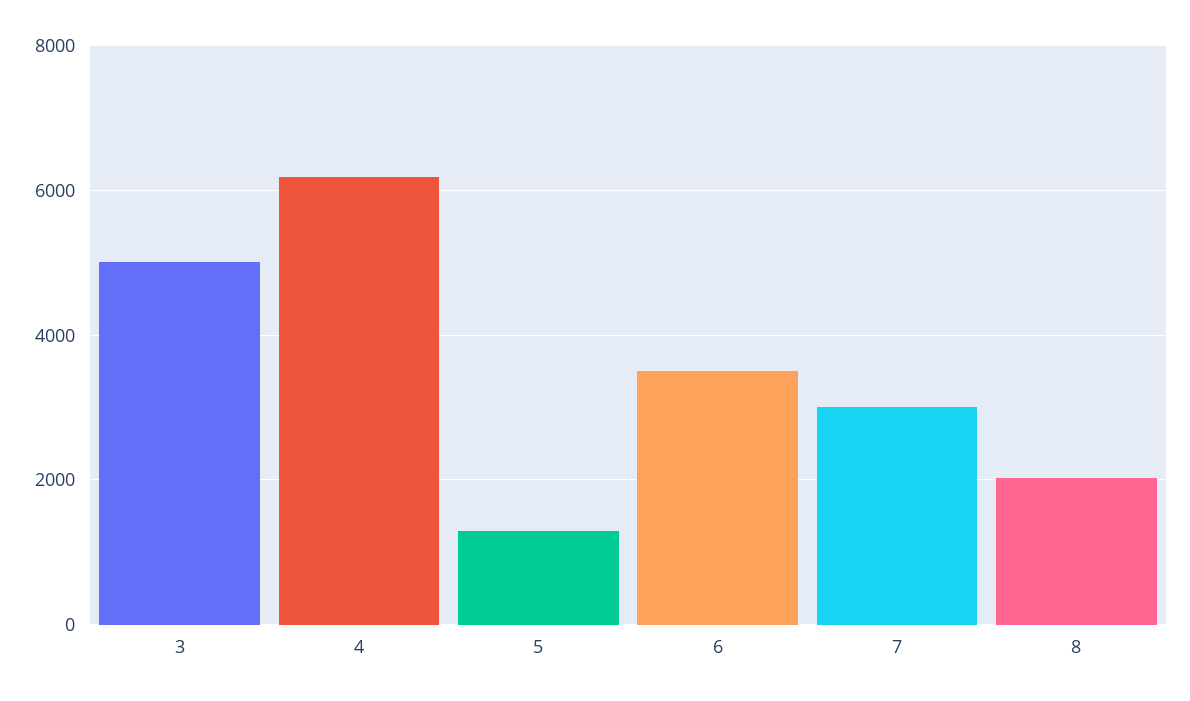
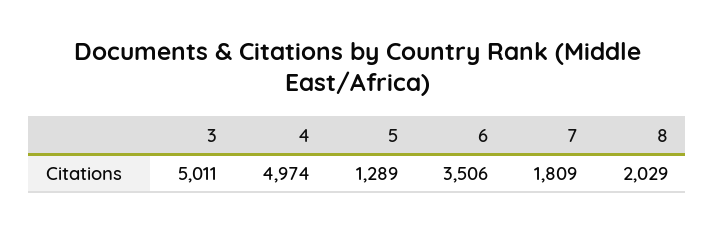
4: 6200 -> 4974
7: 3000 -> 1809

